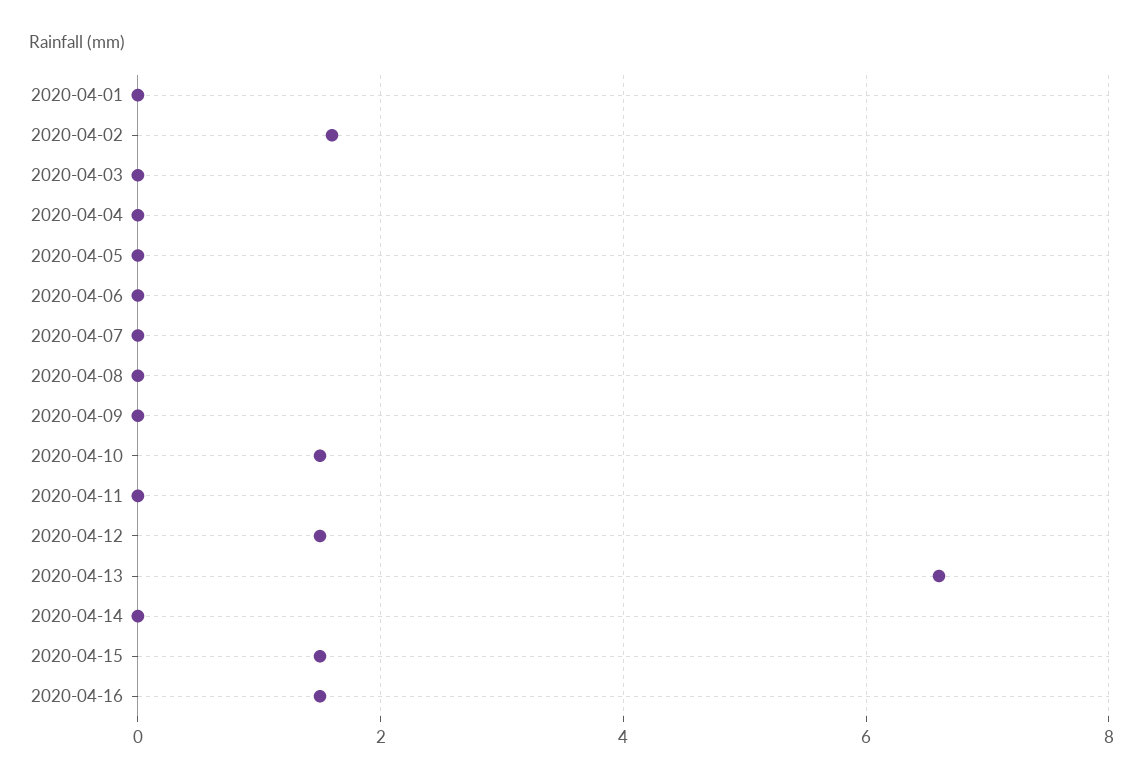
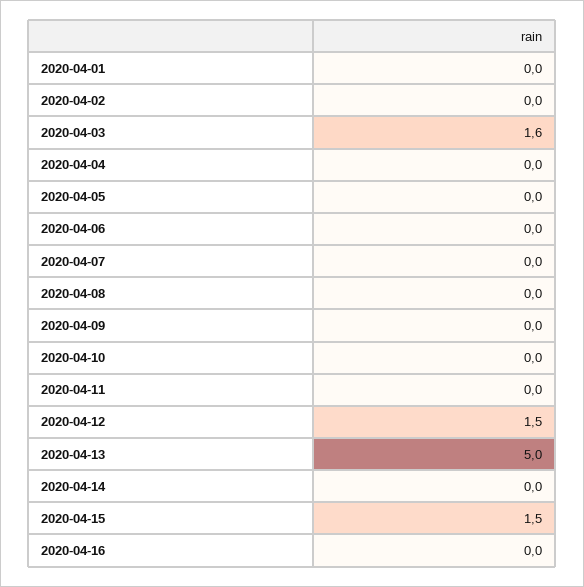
2020-04-02: 1.5 -> 0
2020-04-03: 0 -> 1.6
2020-04-10: 1.5 -> 0
2020-04-13: 6.5 -> 5
2020-04-16: 1.5 -> 0

